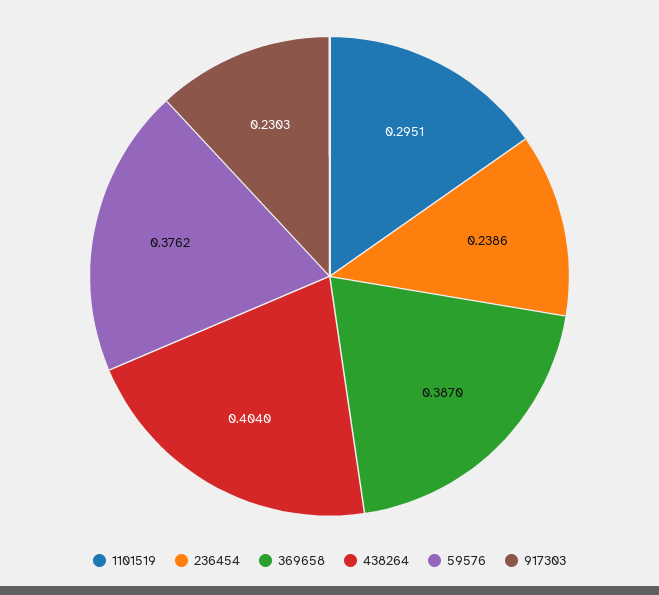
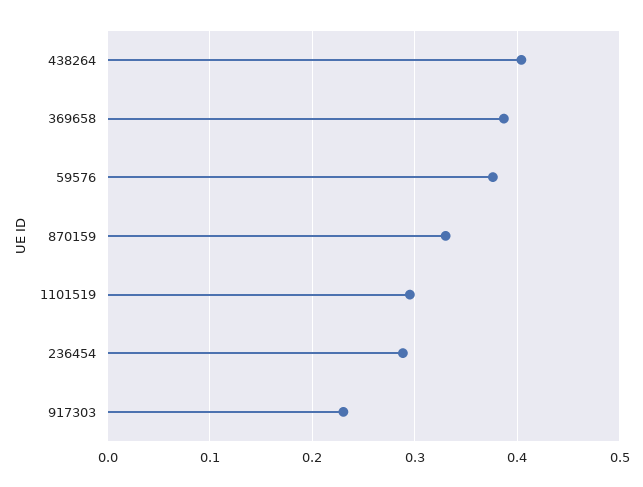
236454: 0.2386 -> 0.29
870159: none -> 0.33

